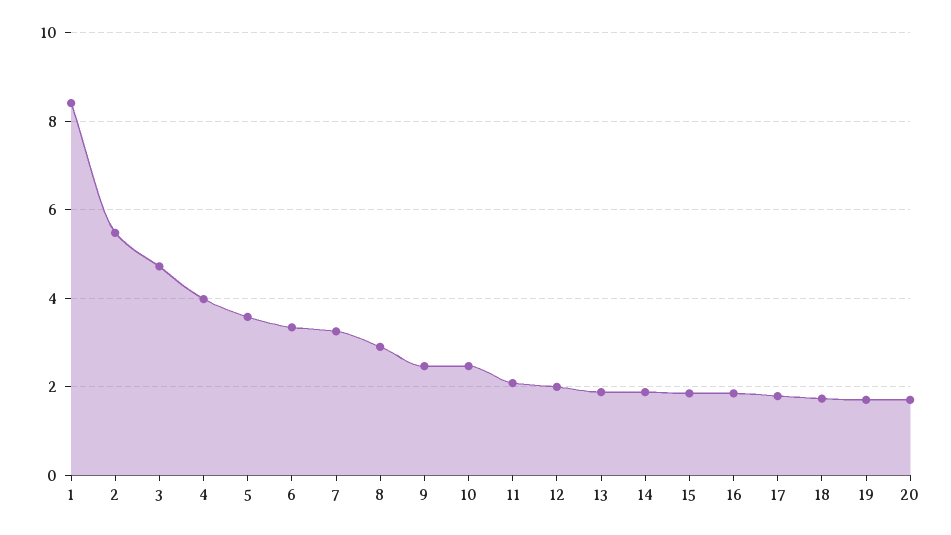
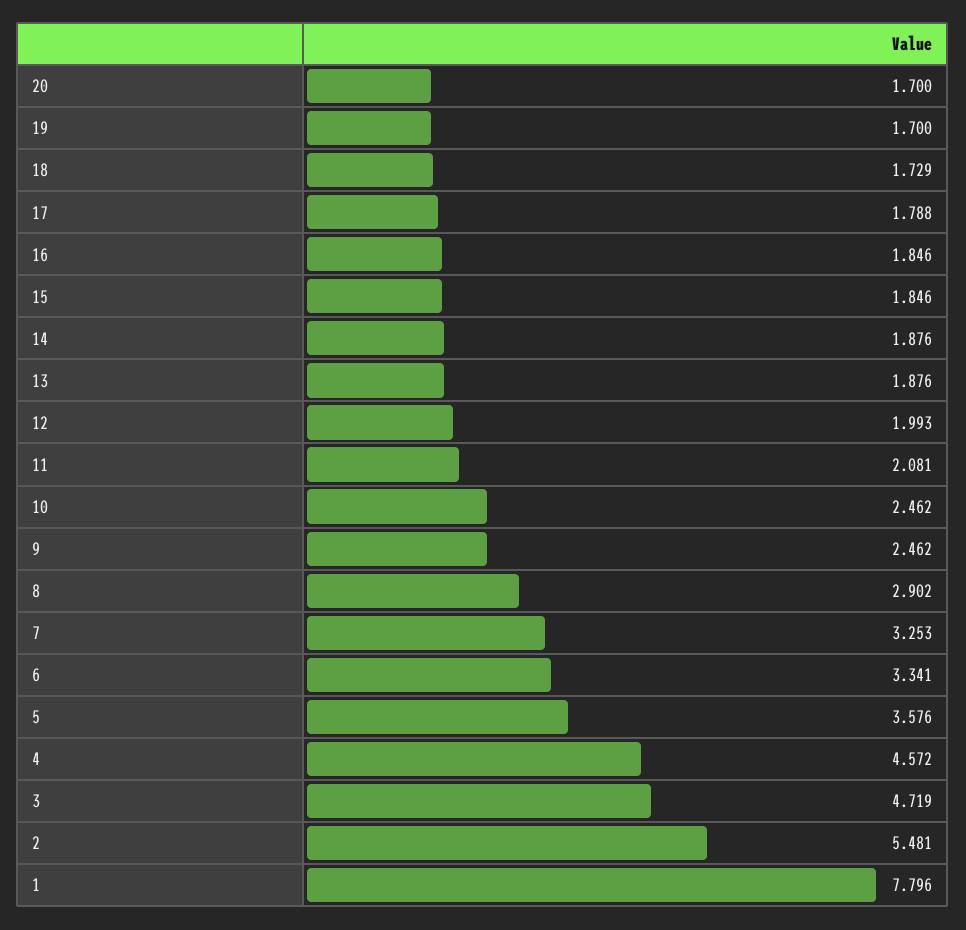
1: 8.4 -> 7.796
4: 4 -> 4.572

